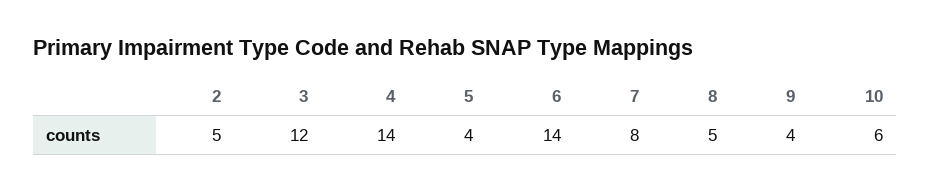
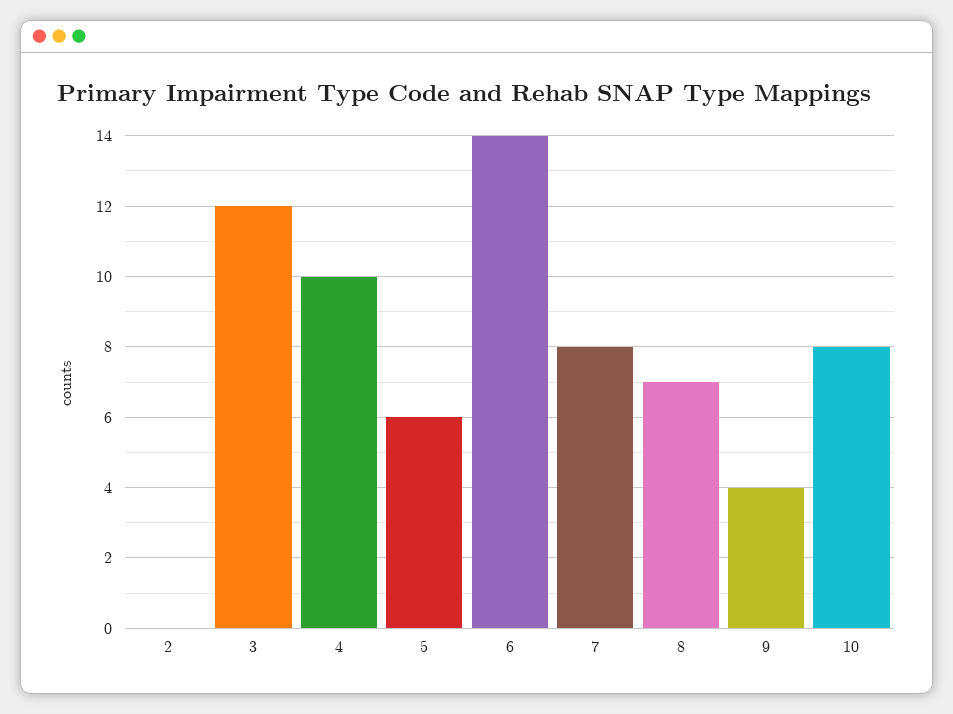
2: 5 -> 0
4: 14 -> 10
5: 4 -> 6
8: 5 -> 7
10: 6 -> 8

